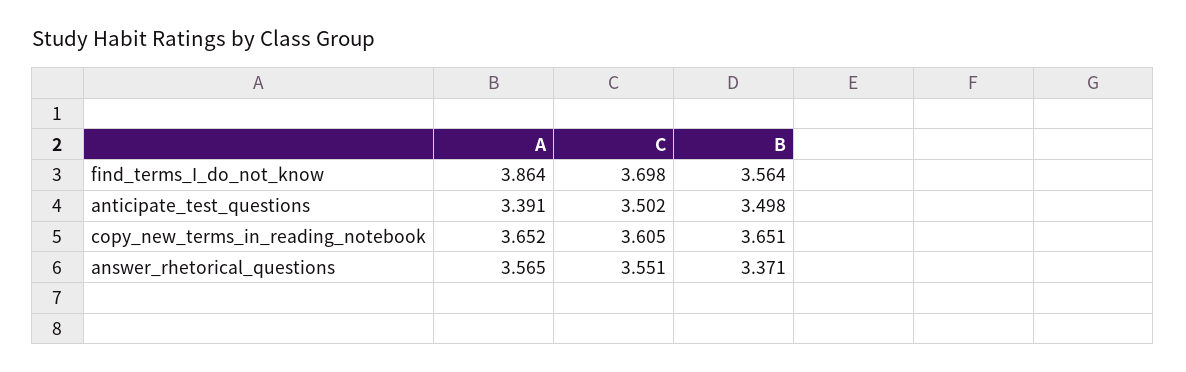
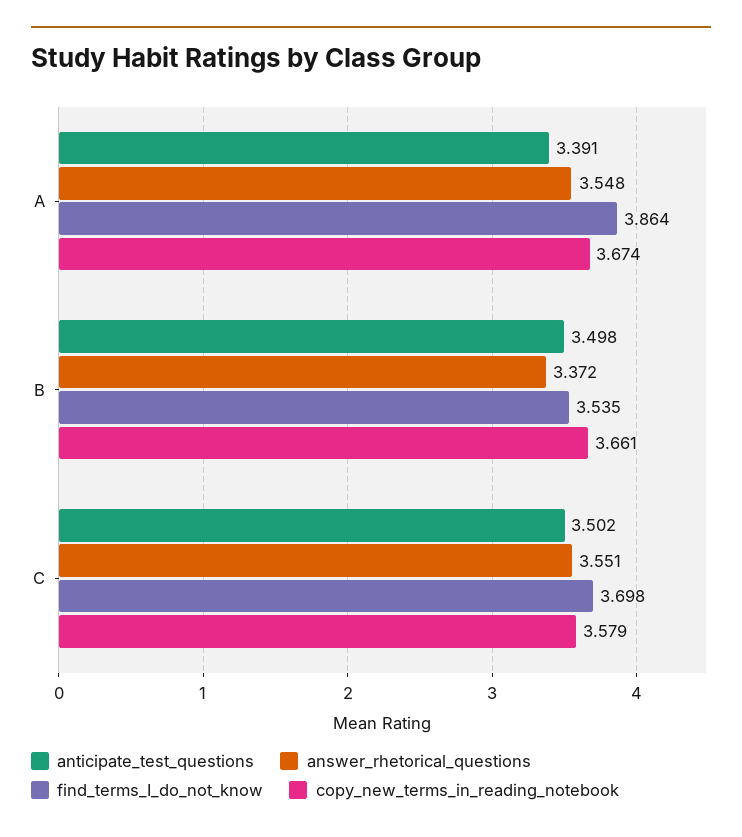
find_terms_I_do_not_know, B: 3.564 -> 3.535
copy_new_terms_in_reading_notebook, A: 3.652 -> 3.674
copy_new_terms_in_reading_notebook, C: 3.605 -> 3.579
copy_new_terms_in_reading_notebook, B: 3.651 -> 3.661
answer_rhetorical_questions, A: 3.565 -> 3.548
answer_rhetorical_questions, B: 3.371 -> 3.372

